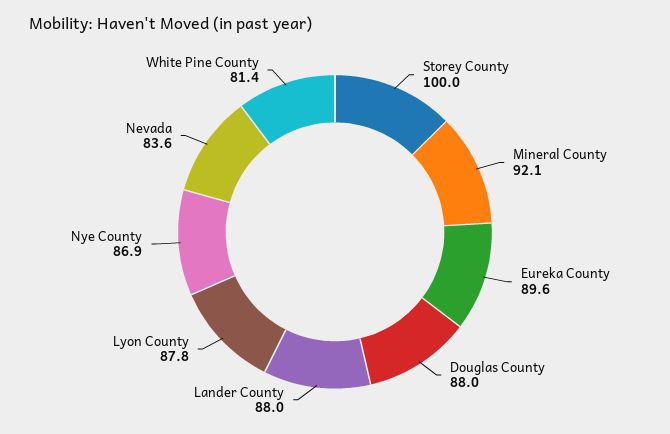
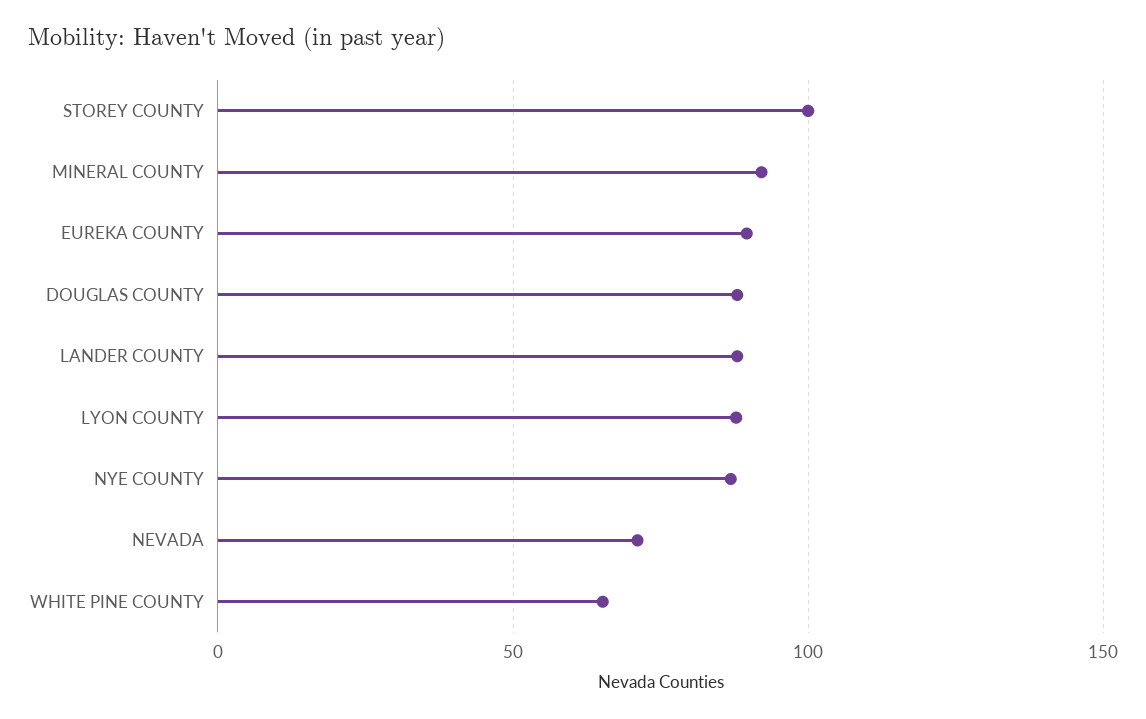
Nevada: 83.6 -> 70
White Pine County: 81.4 -> 65

